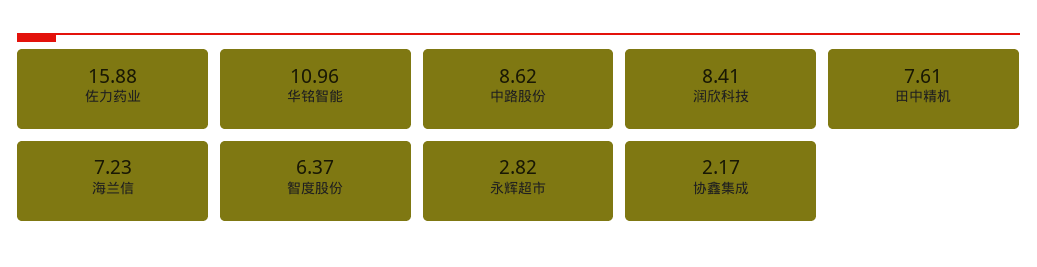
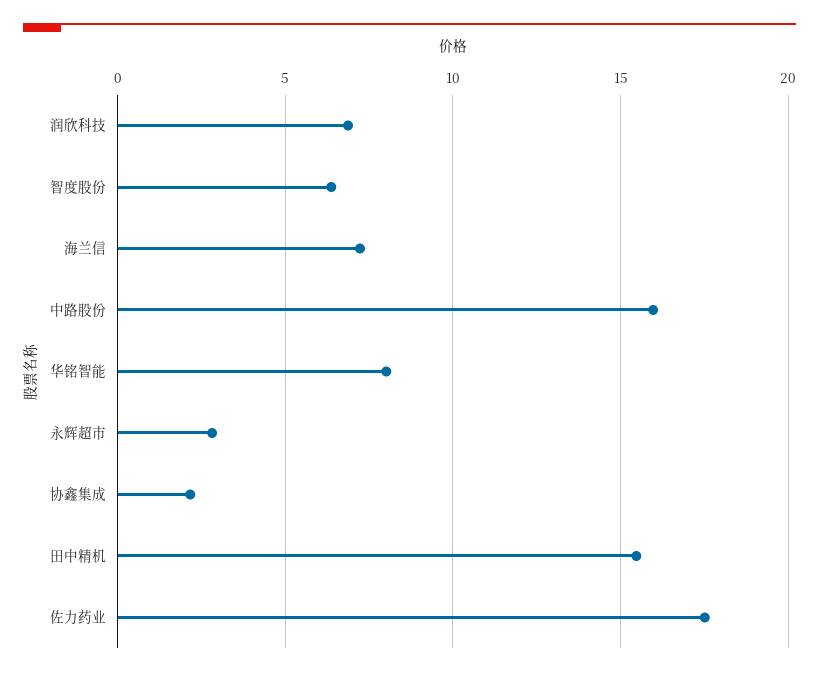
佐力药业: 15.88 -> 17.5
华铭智能: 10.96 -> 8
中路股份: 8.62 -> 16
润欣科技: 8.41 -> 7
田中精机: 7.61 -> 15.5

